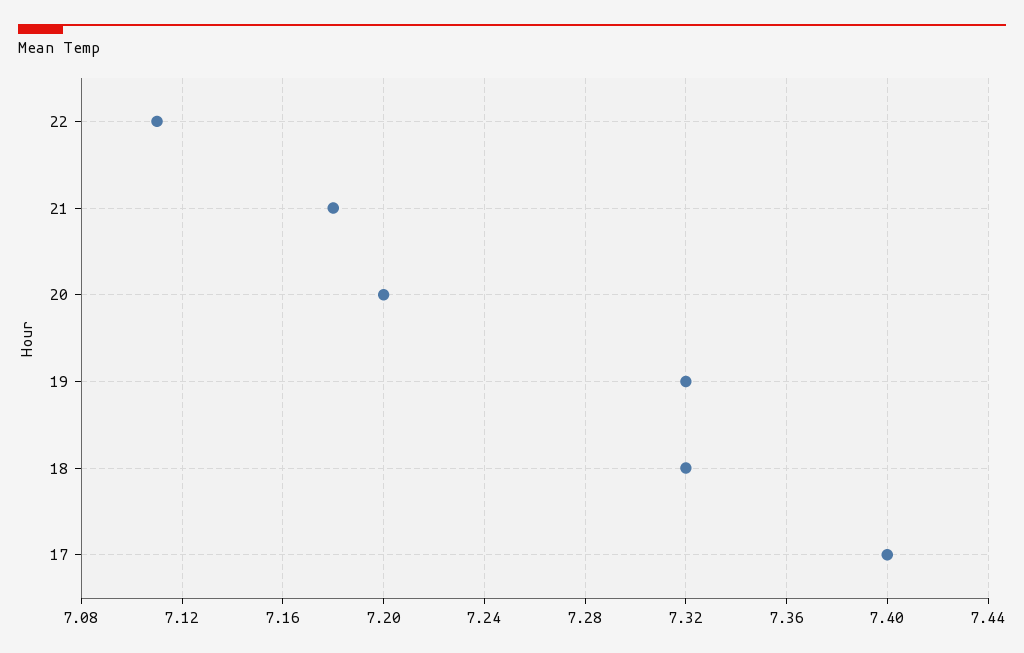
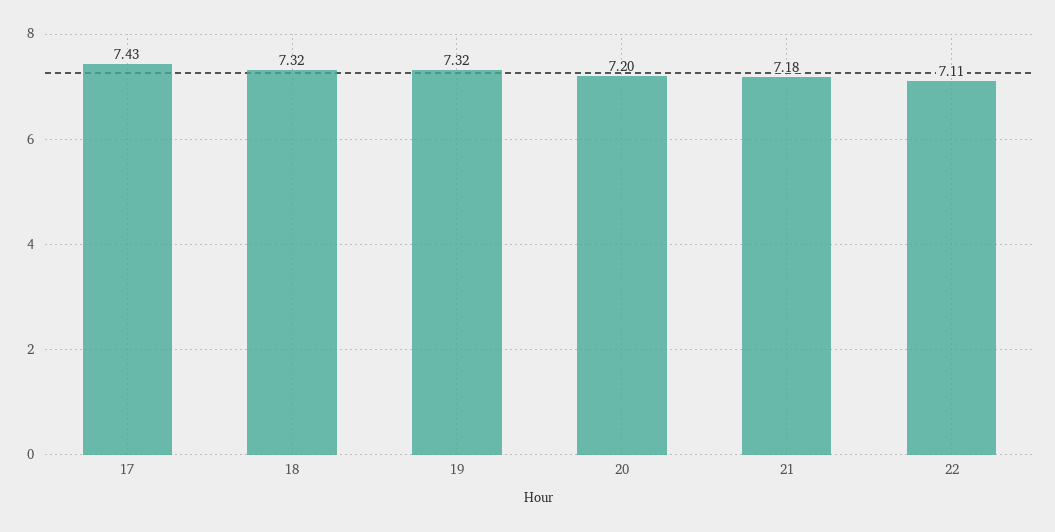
17: 7.4 -> 7.43

